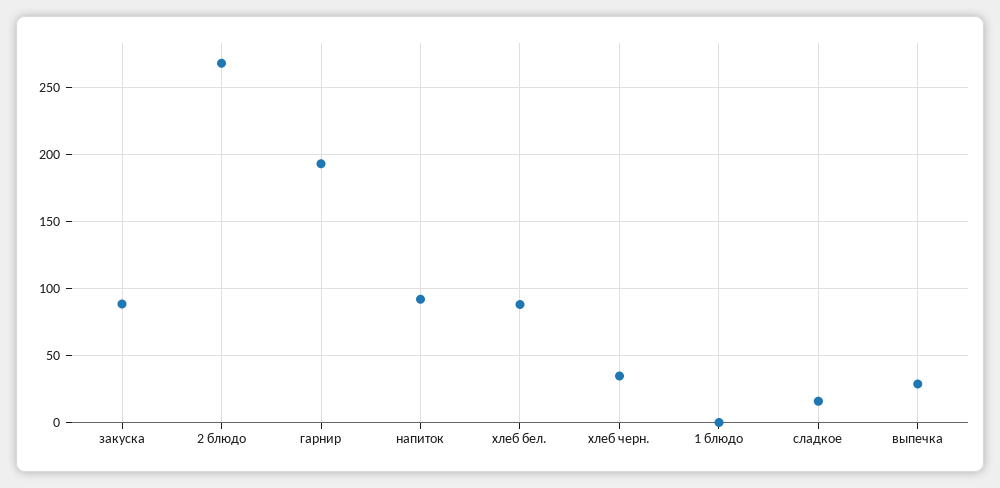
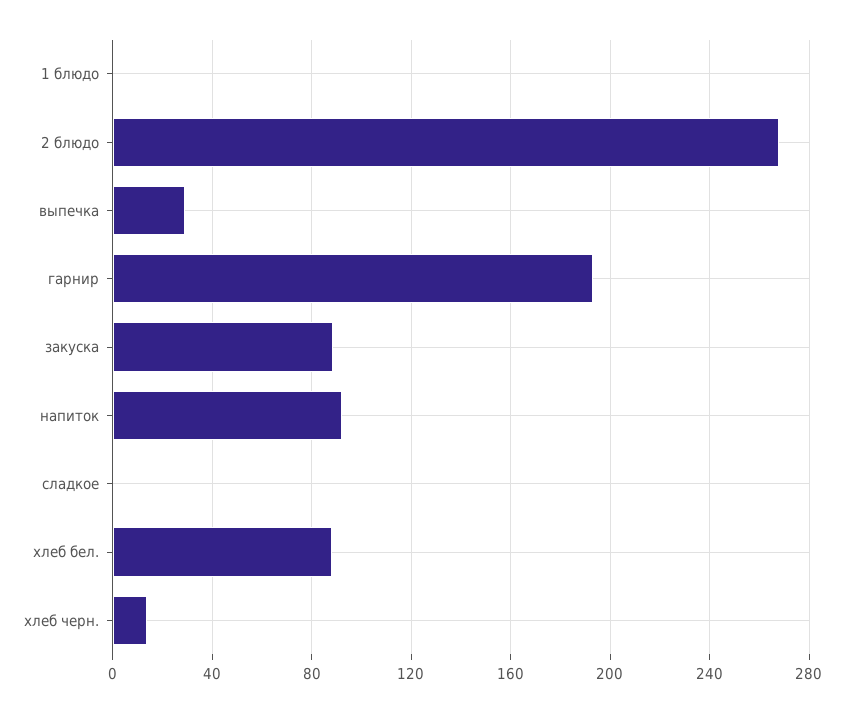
хлеб черн.: 35 -> 15
сладкое: 15 -> 0

